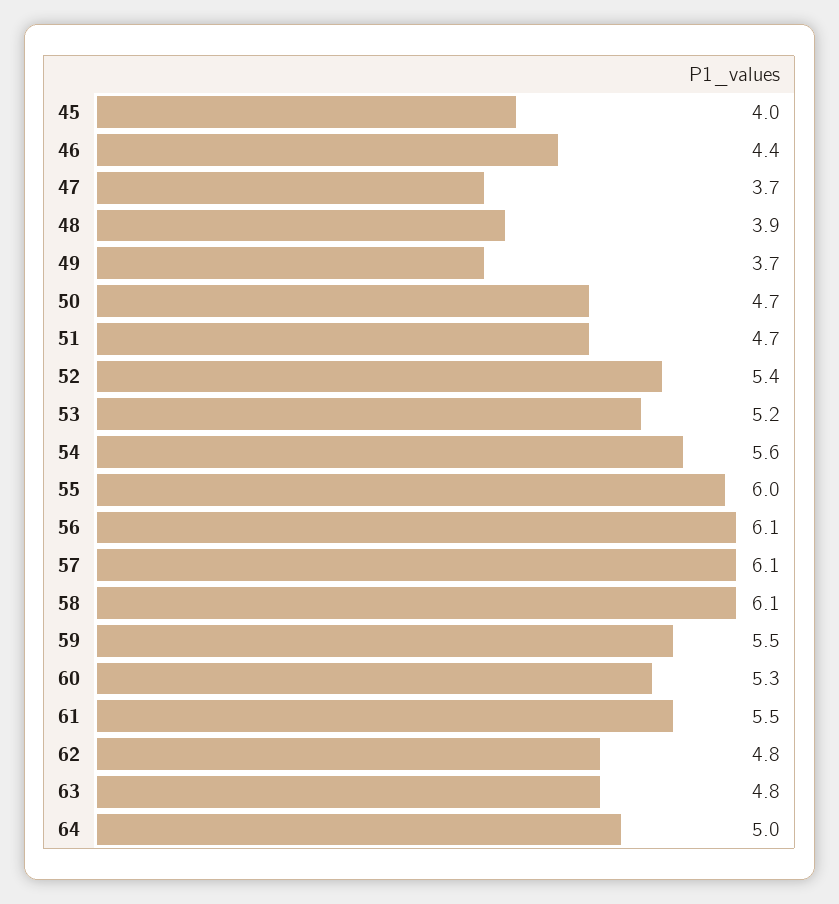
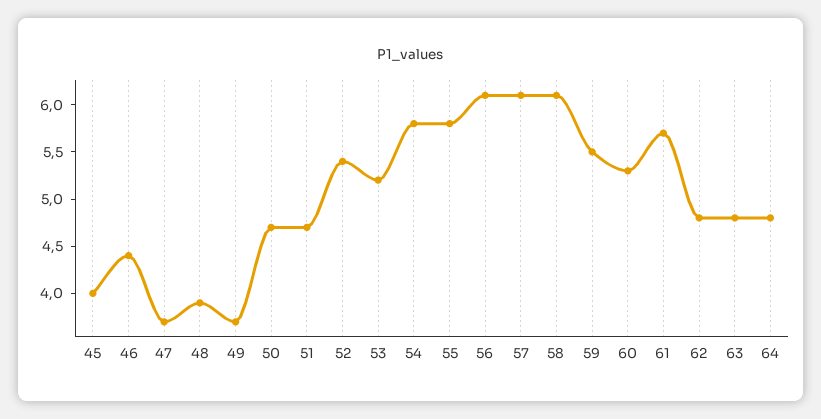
54: 5.6 -> 5.8
55: 6 -> 5.8
61: 5.5 -> 5.7
64: 5 -> 4.8

